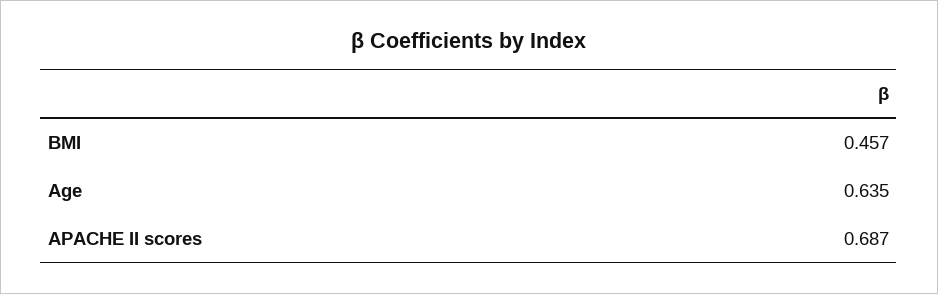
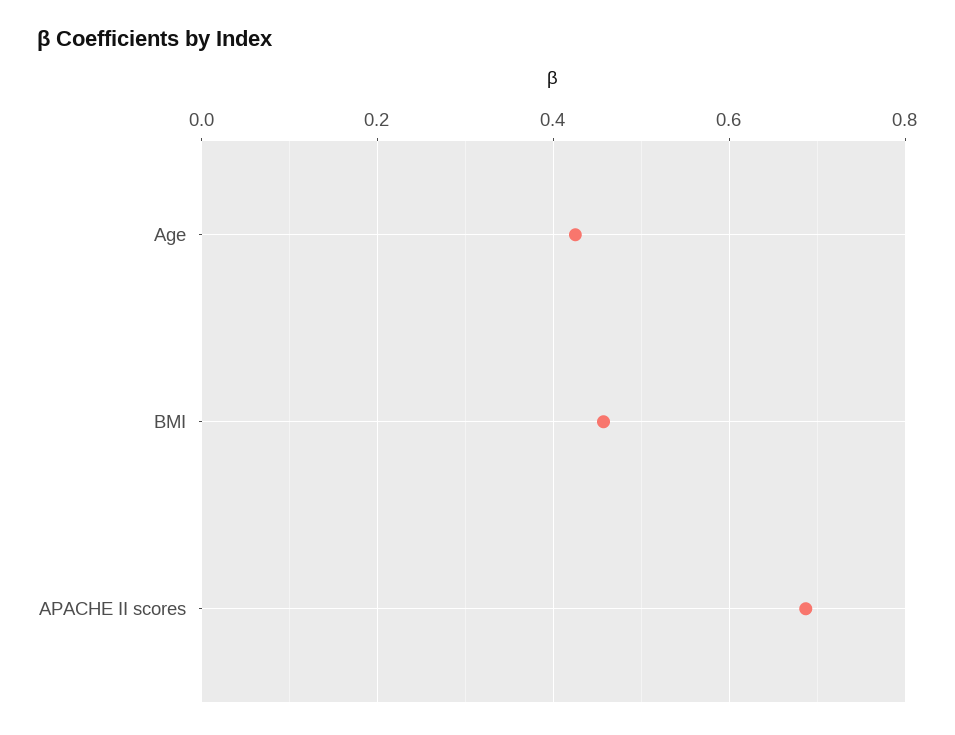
Age: 0.635 -> 0.42

